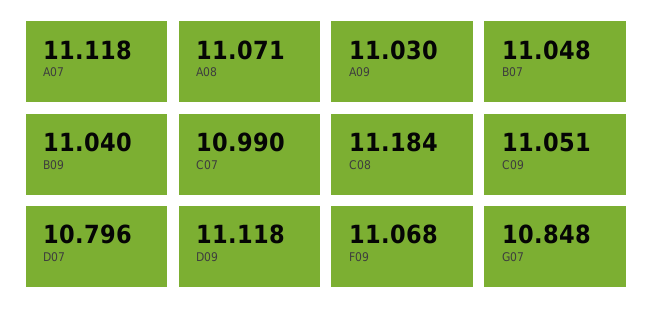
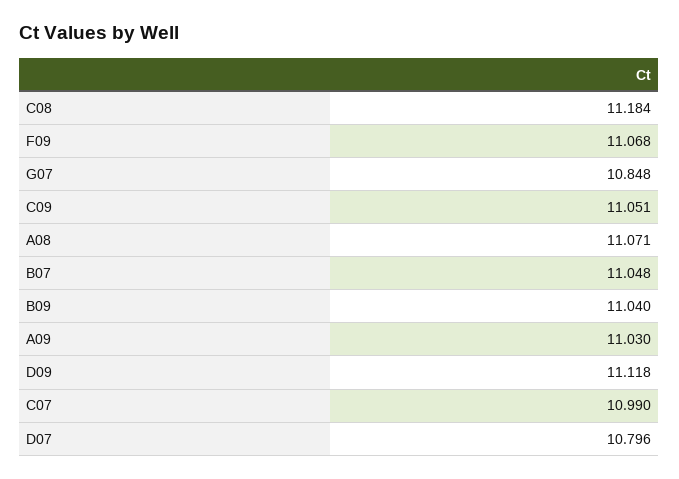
A07: 11.118 -> none

